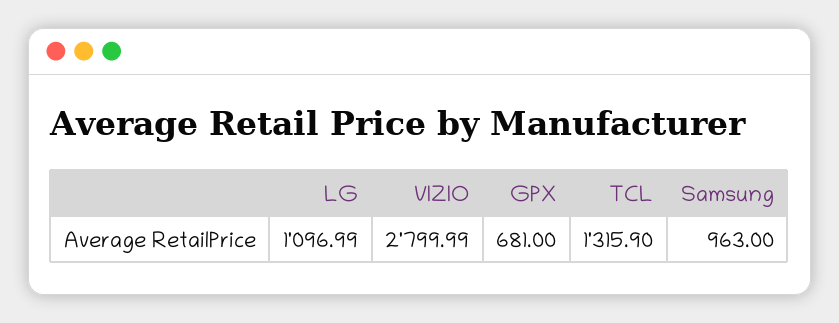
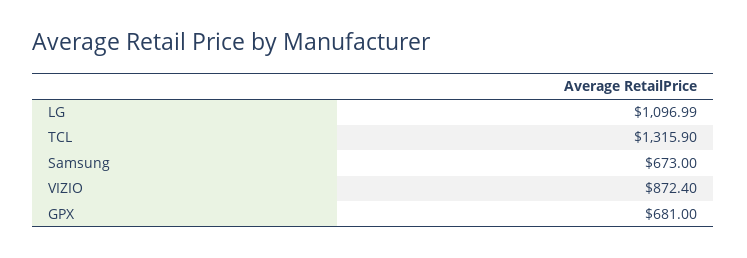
VIZIO: 2799.99 -> 872.4
Samsung: 963 -> 673

